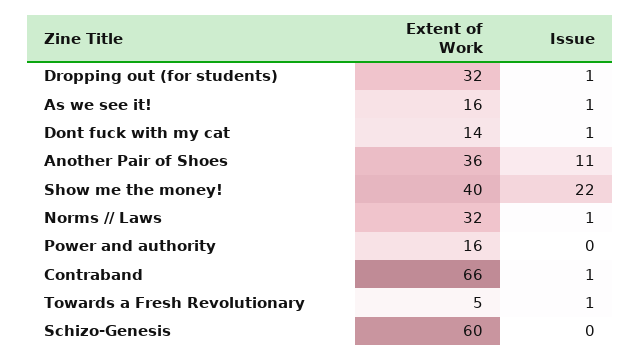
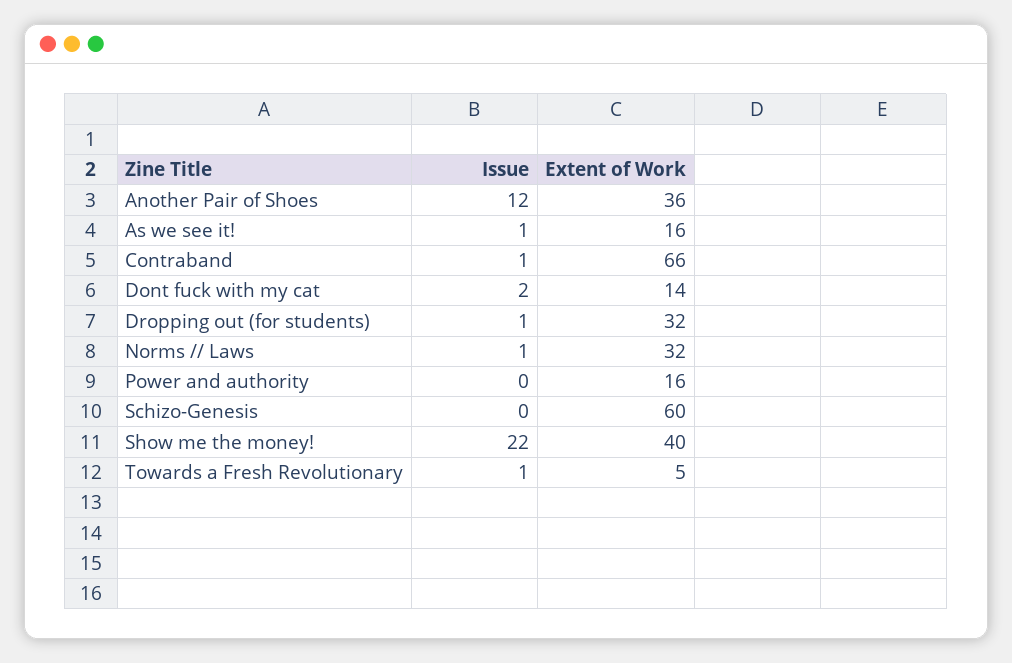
Issue, Dont fuck with my cat: 1 -> 2
Issue, Another Pair of Shoes: 11 -> 12

